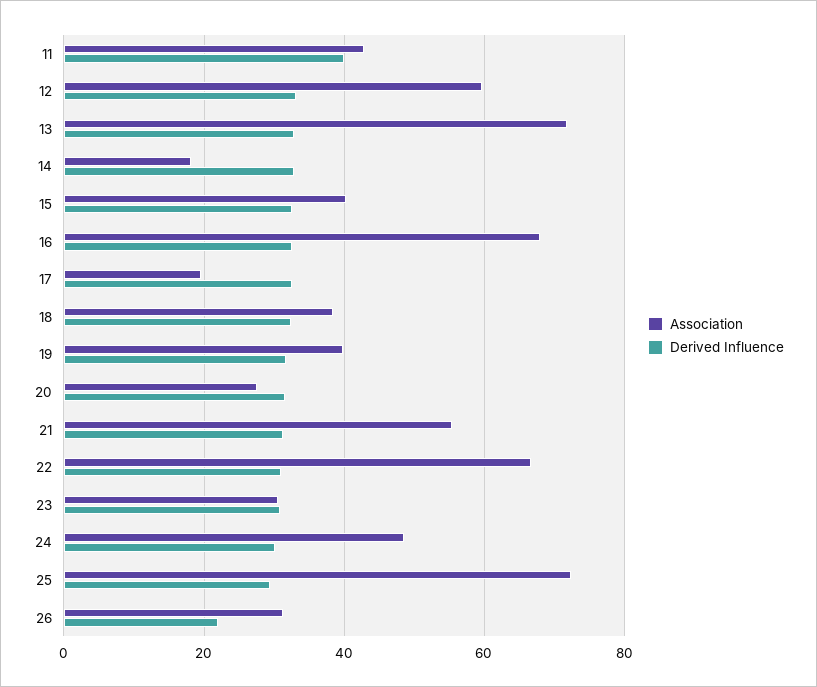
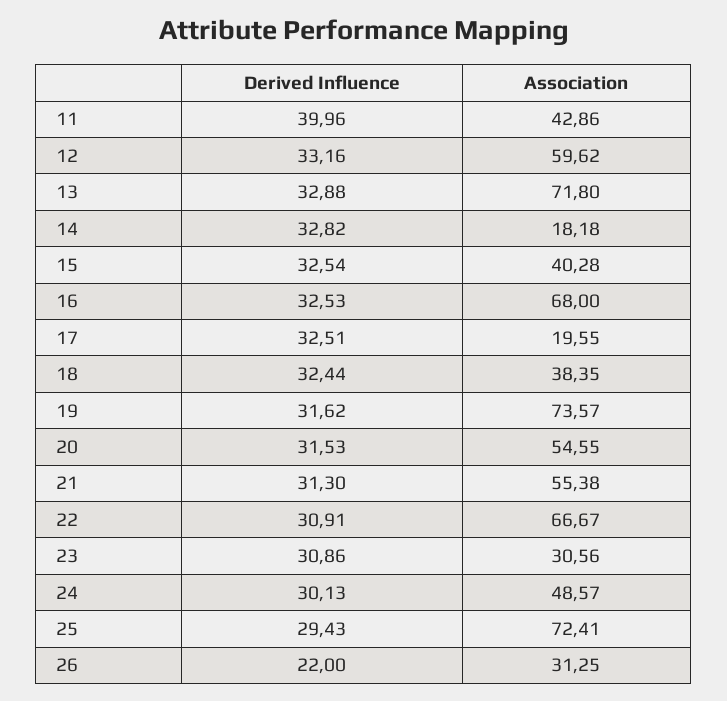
Association, 19: 40 -> 73.57
Association, 20: 28 -> 54.55

